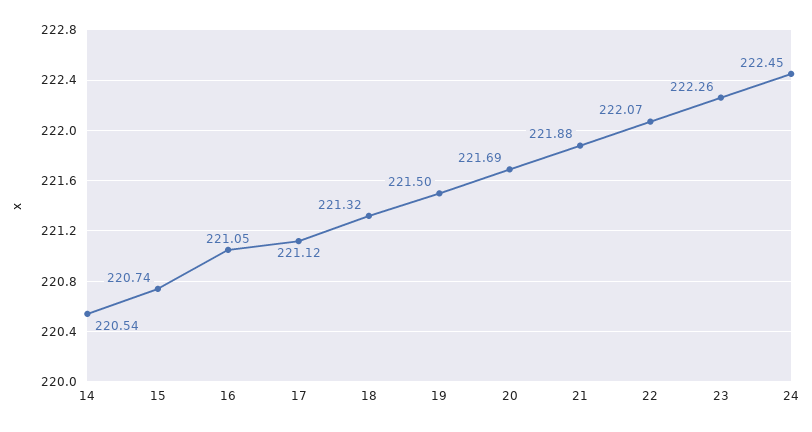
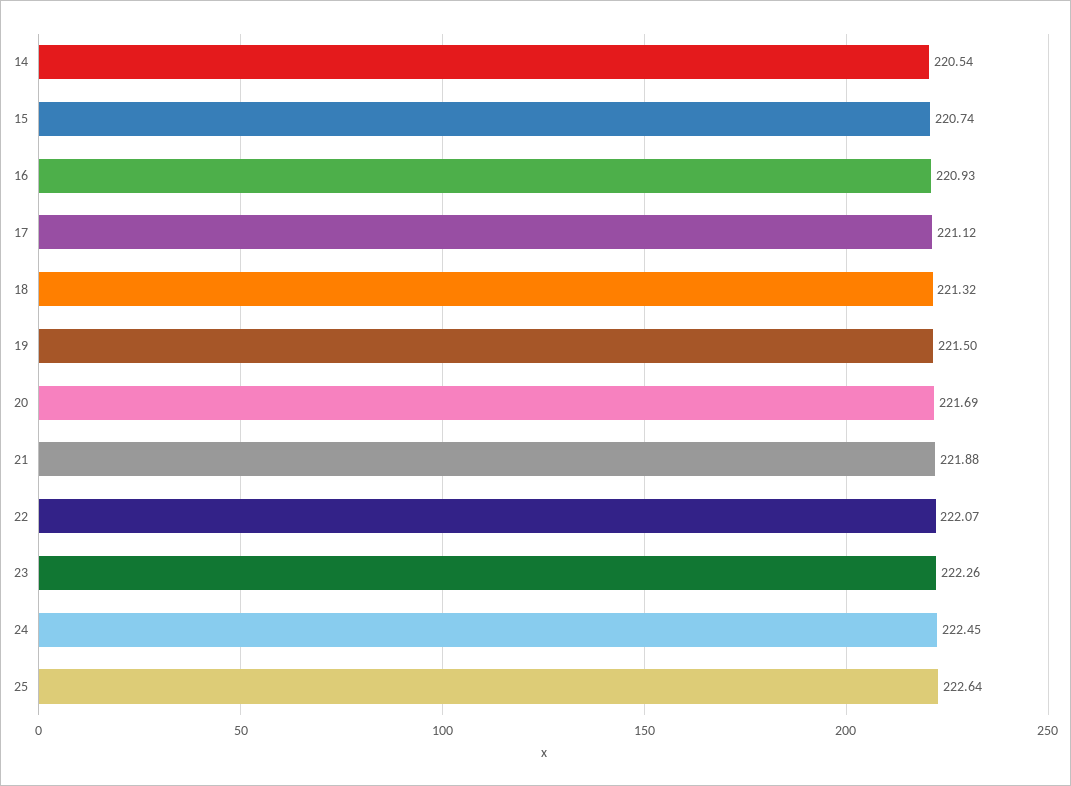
16: 221.05 -> 220.93
25: none -> 222.64

